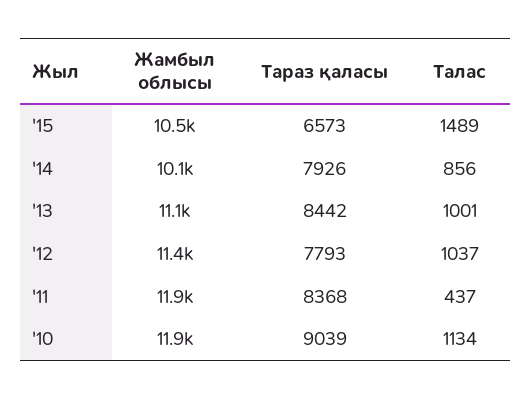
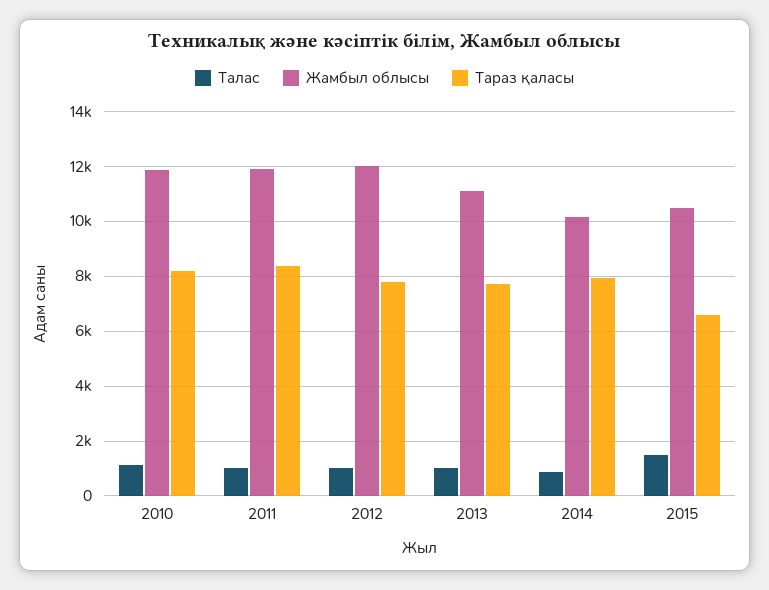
Тараз қаласы, '13: 8442 -> 7750
Жамбыл облысы, '12: 11400 -> 12000
Талас, '11: 437 -> 1000
Тараз қаласы, '10: 9039 -> 8250

